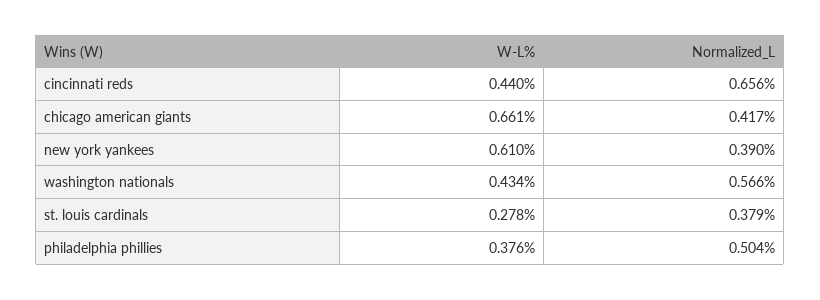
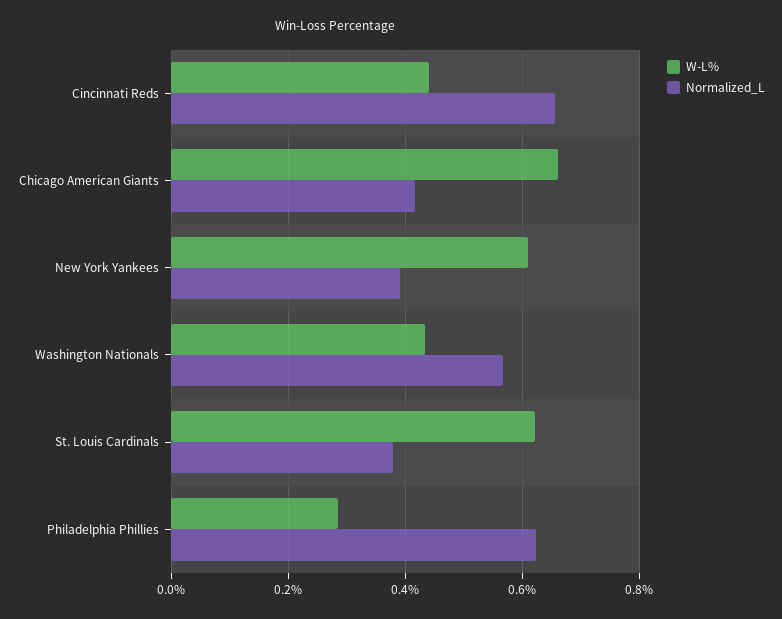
W-L%, st. louis cardinals: 0.278 -> 0.62
W-L%, philadelphia phillies: 0.376 -> 0.28
Normalized_L, philadelphia phillies: 0.504 -> 0.62

